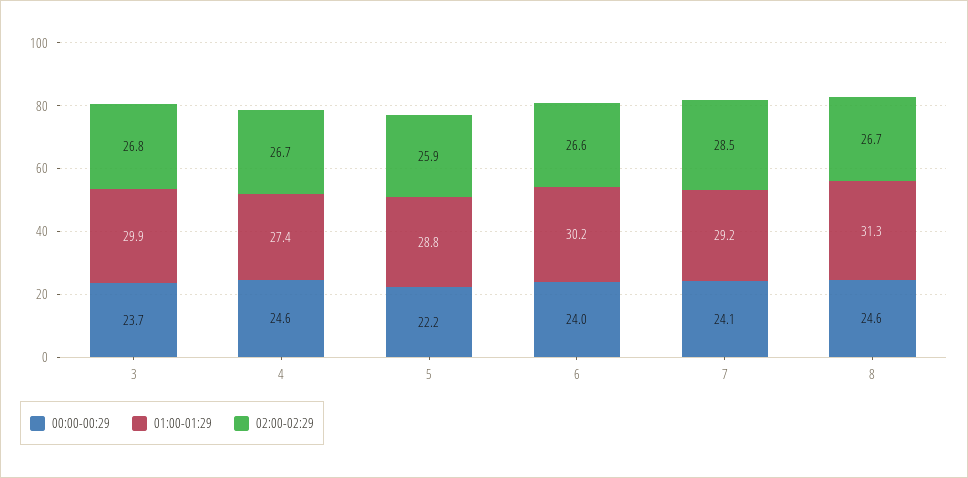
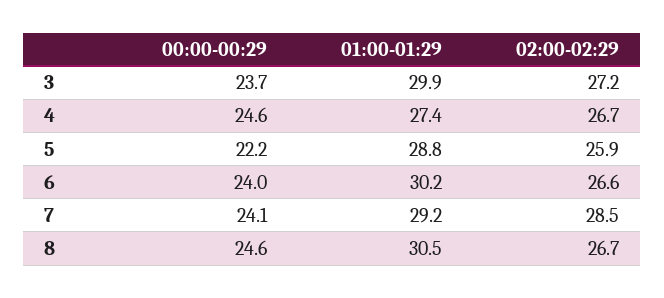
02:00-02:29, 3: 26.8 -> 27.2
01:00-01:29, 8: 31.3 -> 30.5

